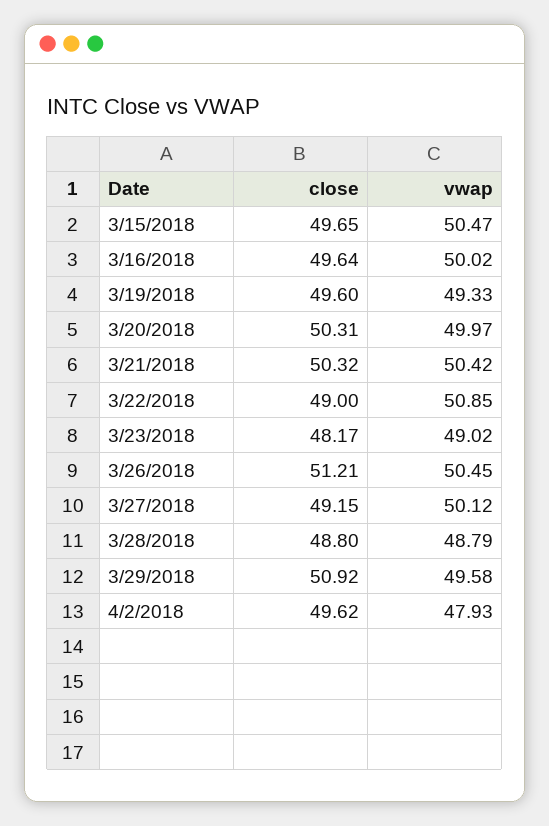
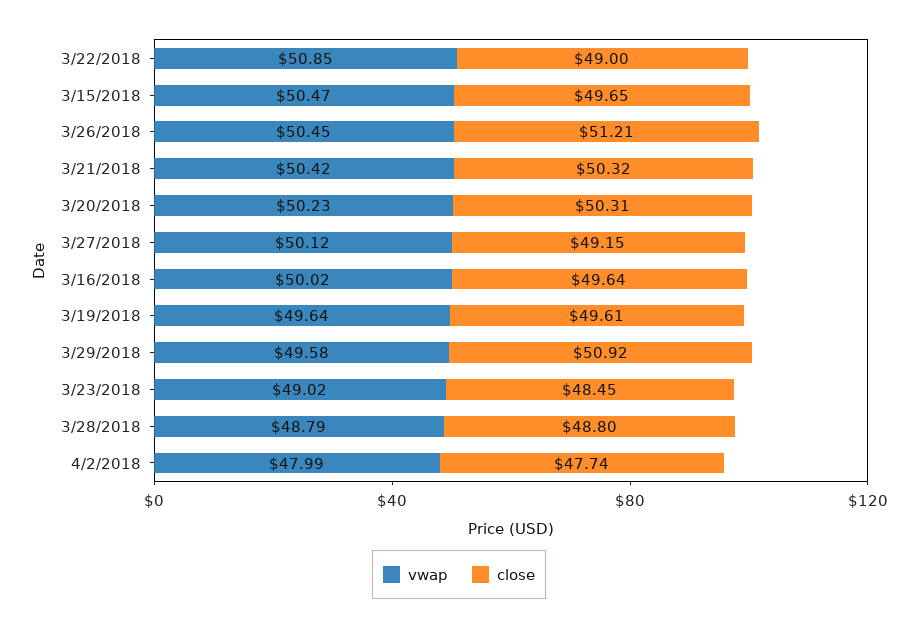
close, 3/19/2018: 49.6 -> 49.61
vwap, 3/19/2018: 49.33 -> 49.64
vwap, 3/20/2018: 49.97 -> 50.23
close, 3/23/2018: 48.17 -> 48.45
close, 4/2/2018: 49.62 -> 47.74
vwap, 4/2/2018: 47.93 -> 47.99

